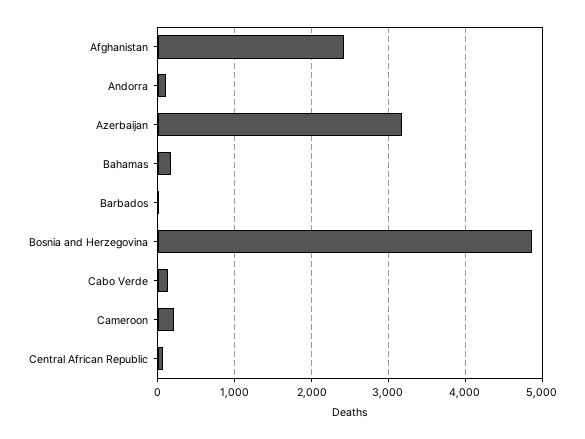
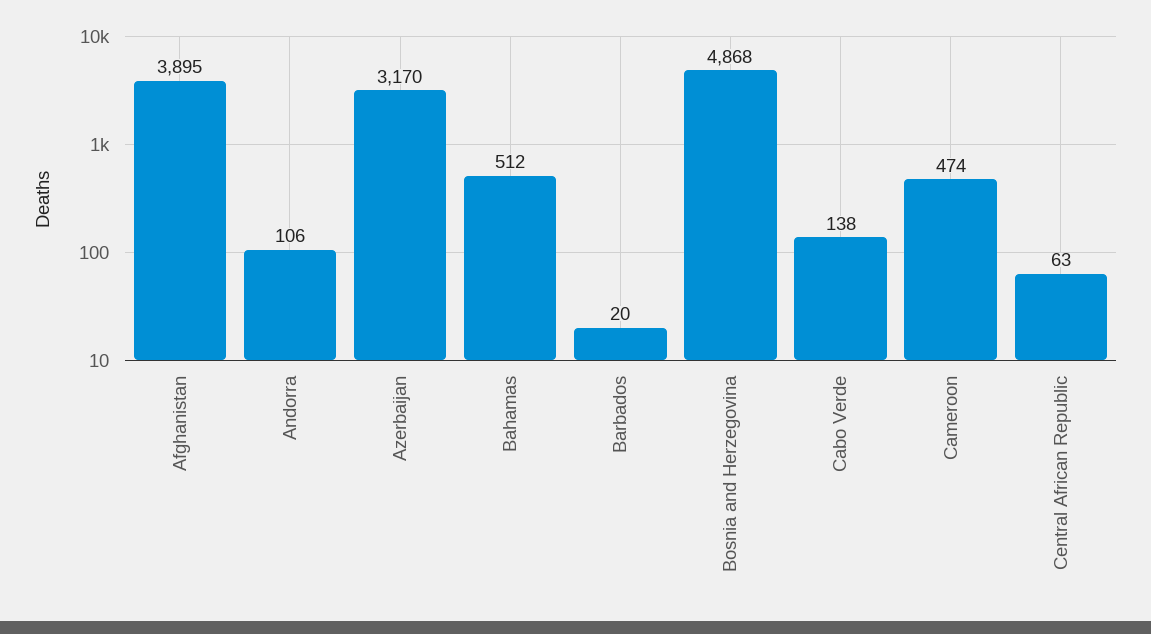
Afghanistan: 2400 -> 3895
Bahamas: 200 -> 512
Cameroon: 200 -> 474

